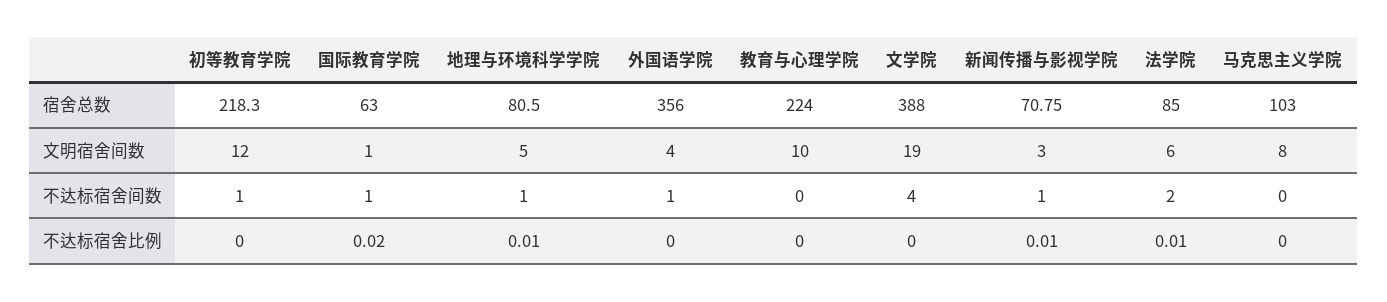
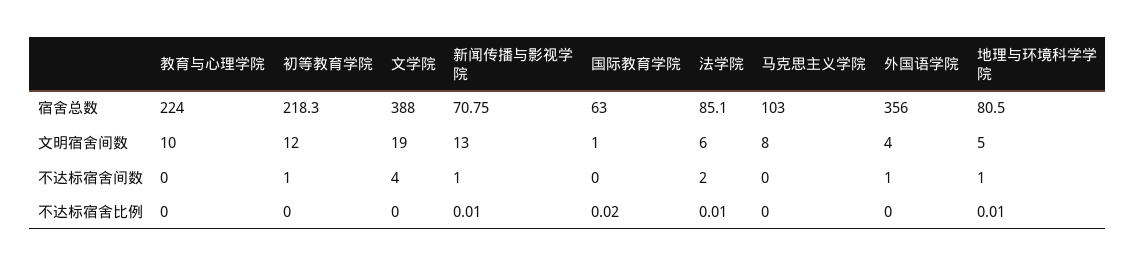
法学院, 宿舍总数: 85 -> 85.1
新闻传播与影视学院, 文明宿舍间数: 3 -> 13
国际教育学院, 不达标宿舍间数: 1 -> 0

